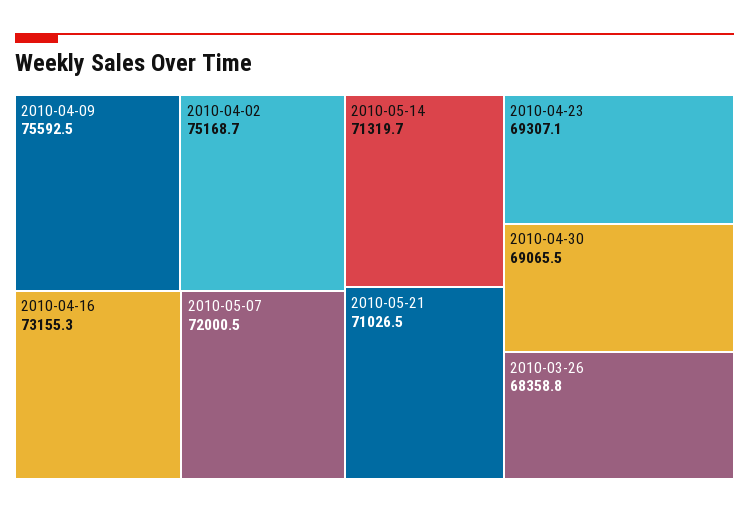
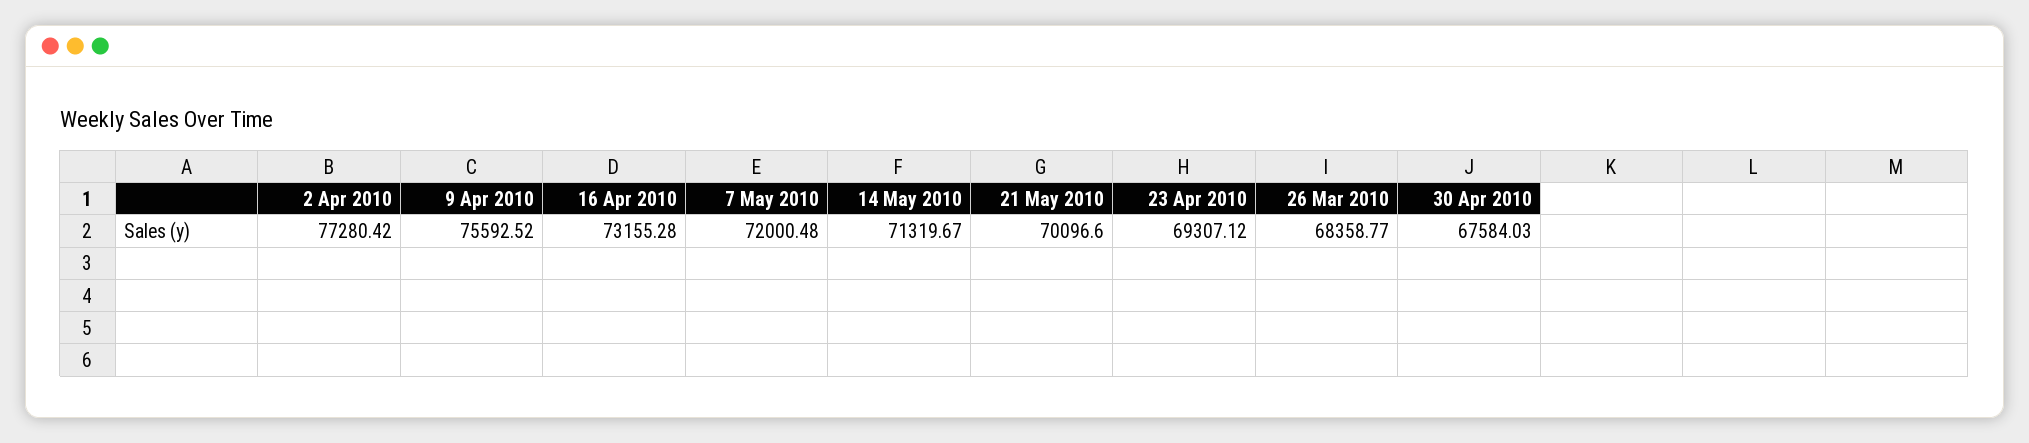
2010-04-02: 75168.7 -> 77280.42
2010-05-21: 71026.5 -> 70096.6
2010-04-30: 69065.5 -> 67584.03

